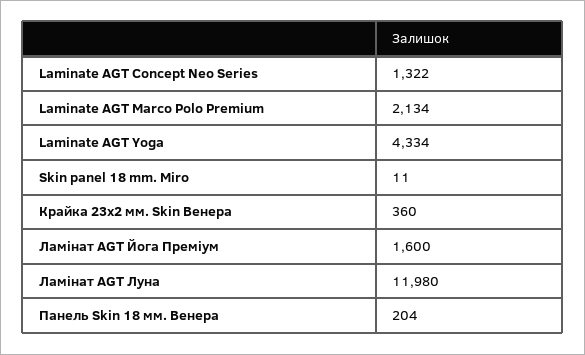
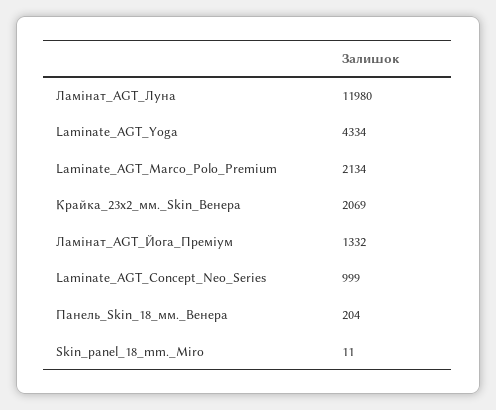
Laminate AGT Concept Neo Series: 1322 -> 999
Крайка 23x2 мм. Skin Венера: 360 -> 2069
Ламінат AGT Йога Преміум: 1600 -> 1332

